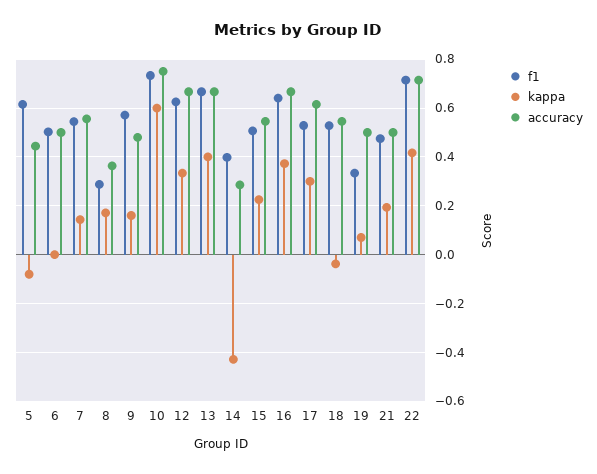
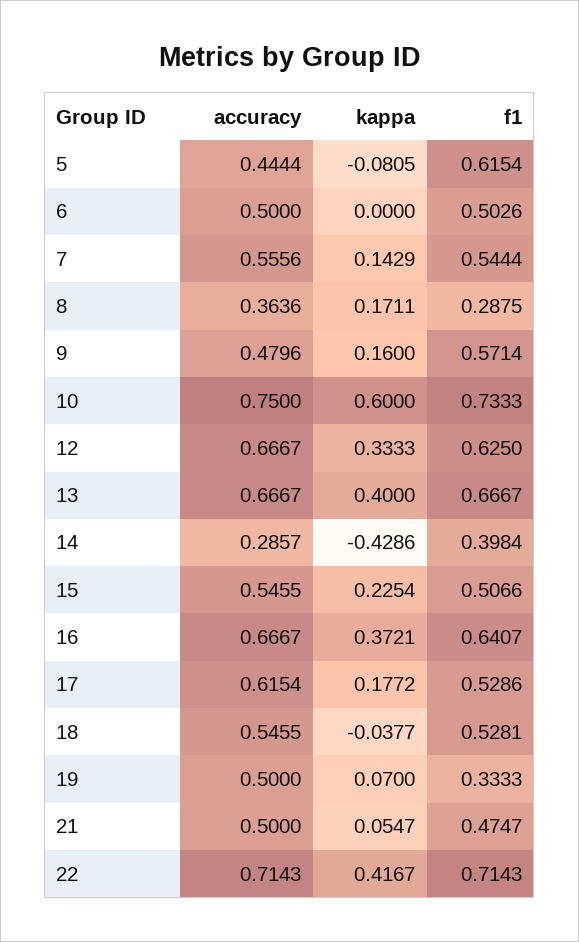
kappa, 17: 0.3 -> 0.1772
kappa, 21: 0.2 -> 0.0547

